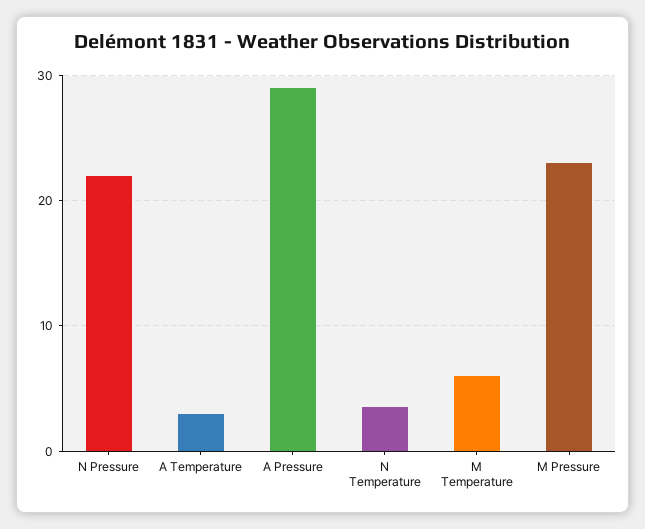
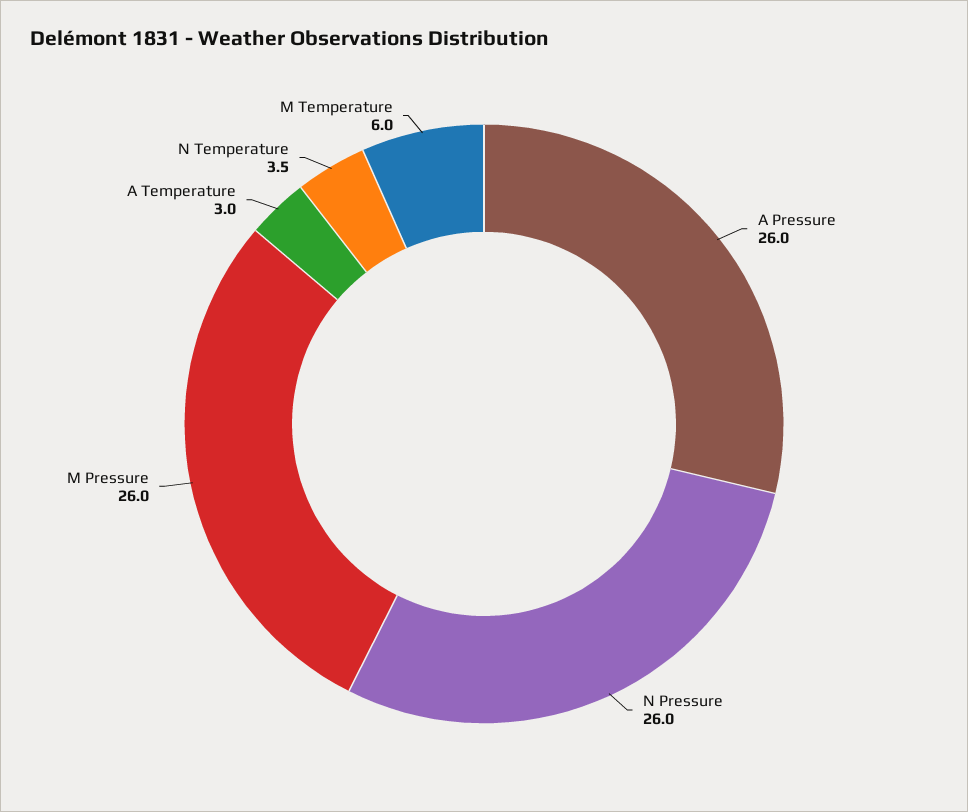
N Pressure: 22 -> 26
A Pressure: 29 -> 26
M Pressure: 23 -> 26

